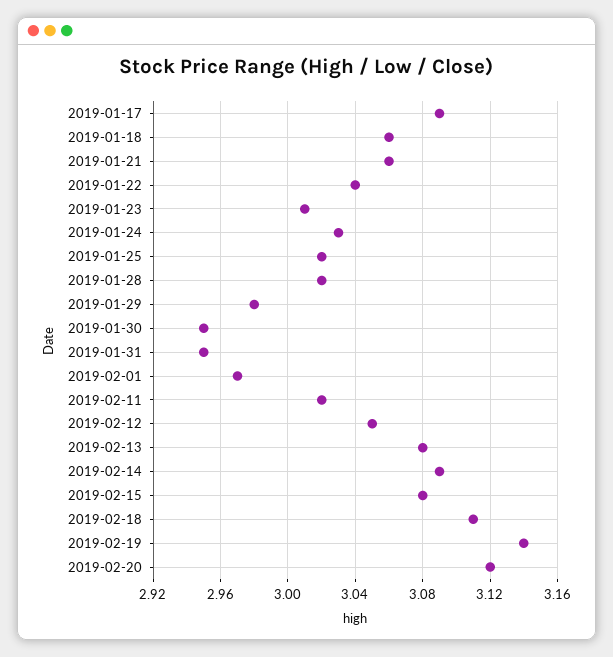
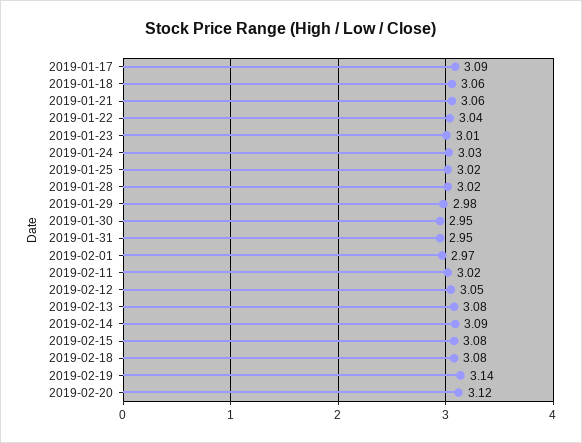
2019-02-18: 3.11 -> 3.08

